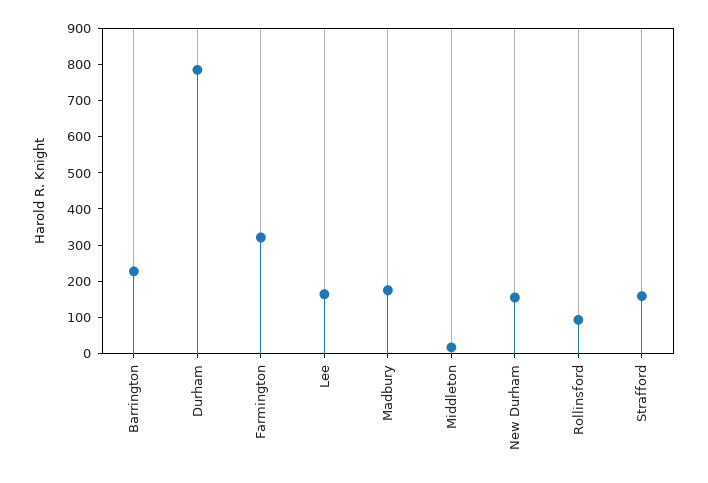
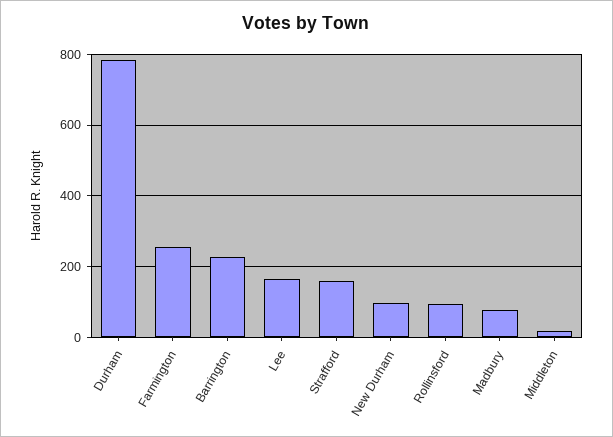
Farmington: 325 -> 260
Madbury: 175 -> 80
New Durham: 150 -> 100

